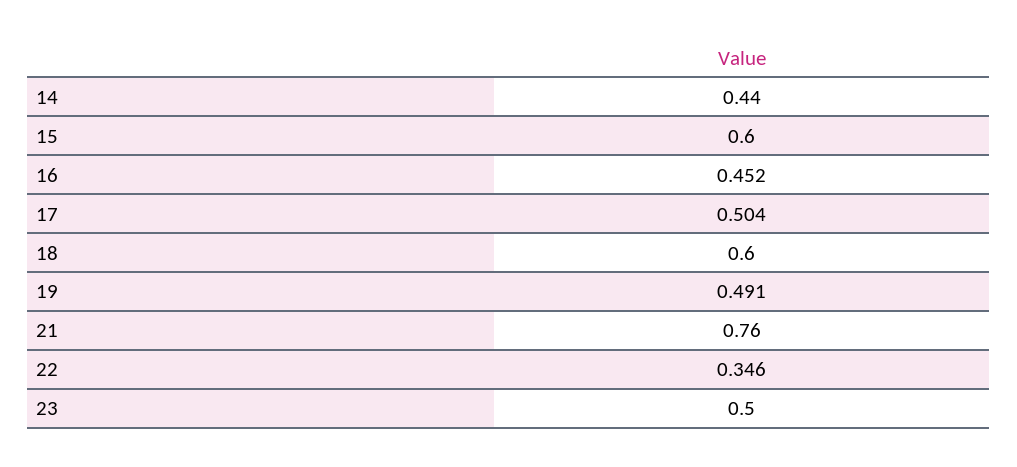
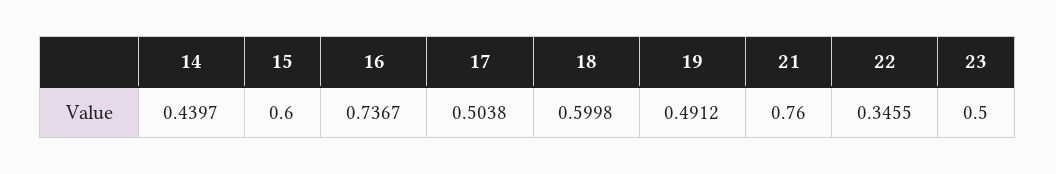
16: 0.452 -> 0.7367

